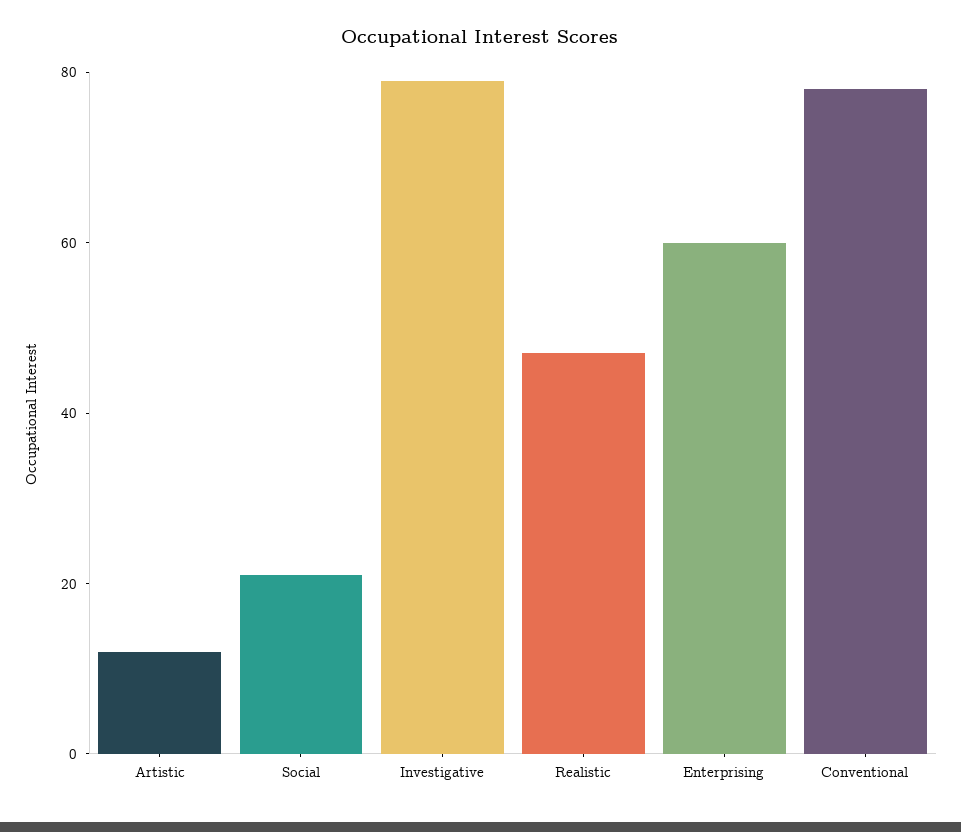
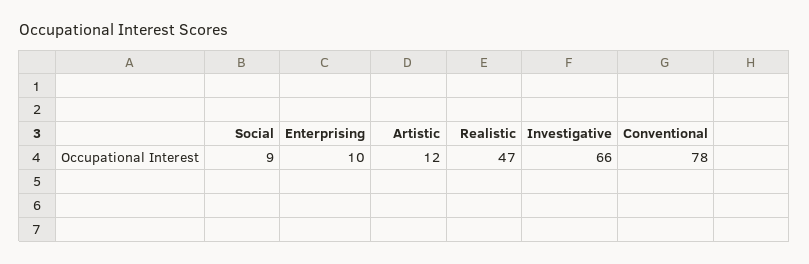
Social: 20 -> 9
Investigative: 80 -> 66
Enterprising: 60 -> 10

